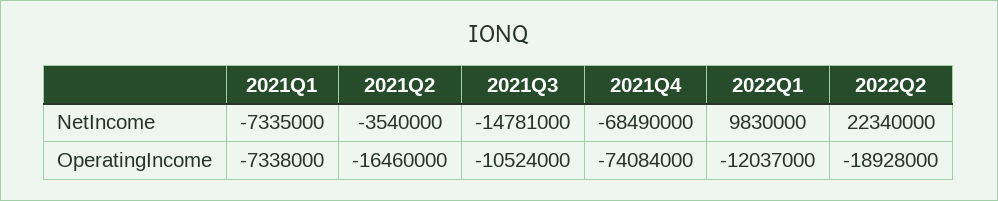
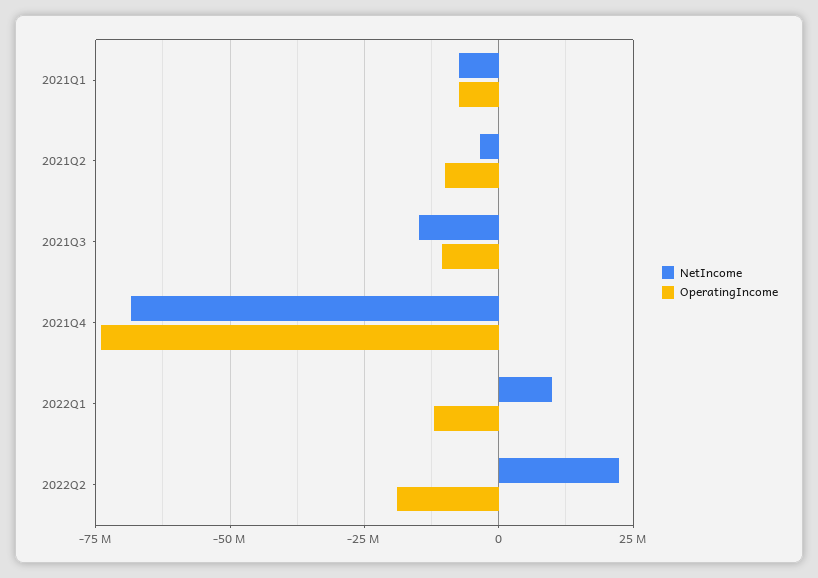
OperatingIncome, 2021Q2: -16460000 -> -10000000

